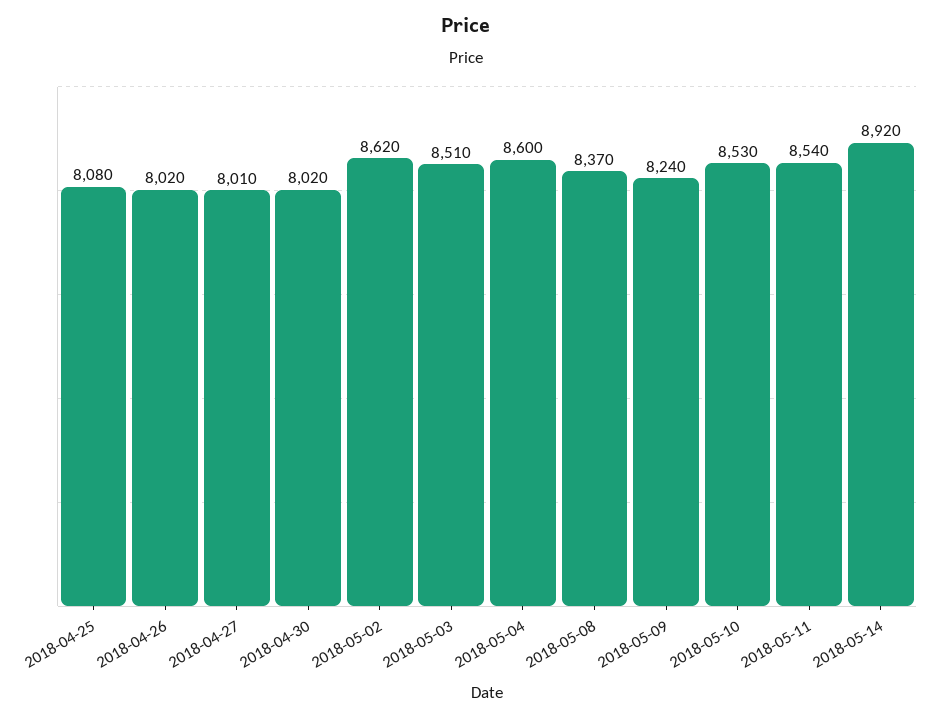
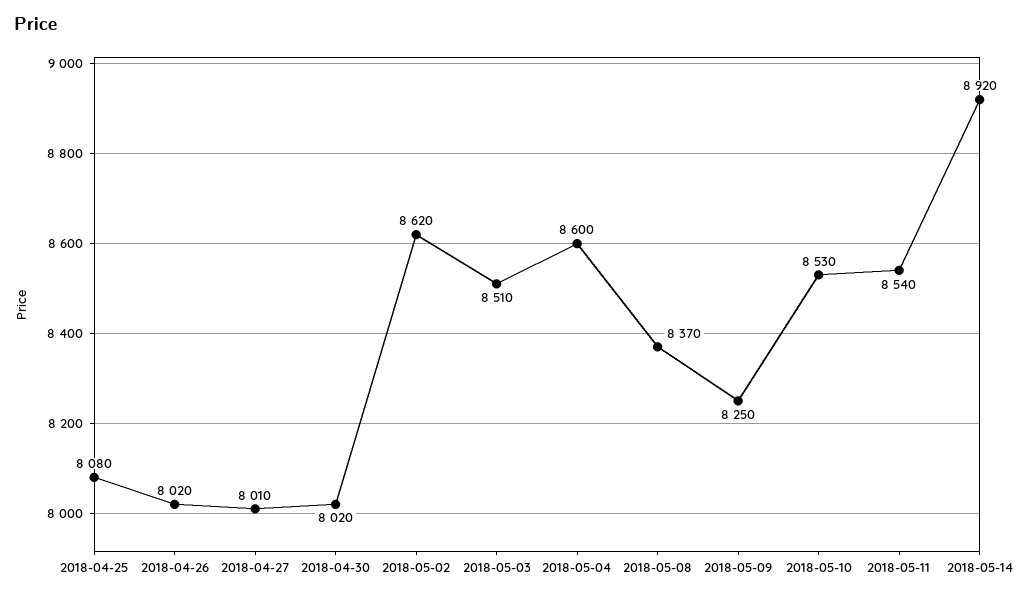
2018-05-09: 8240 -> 8250

